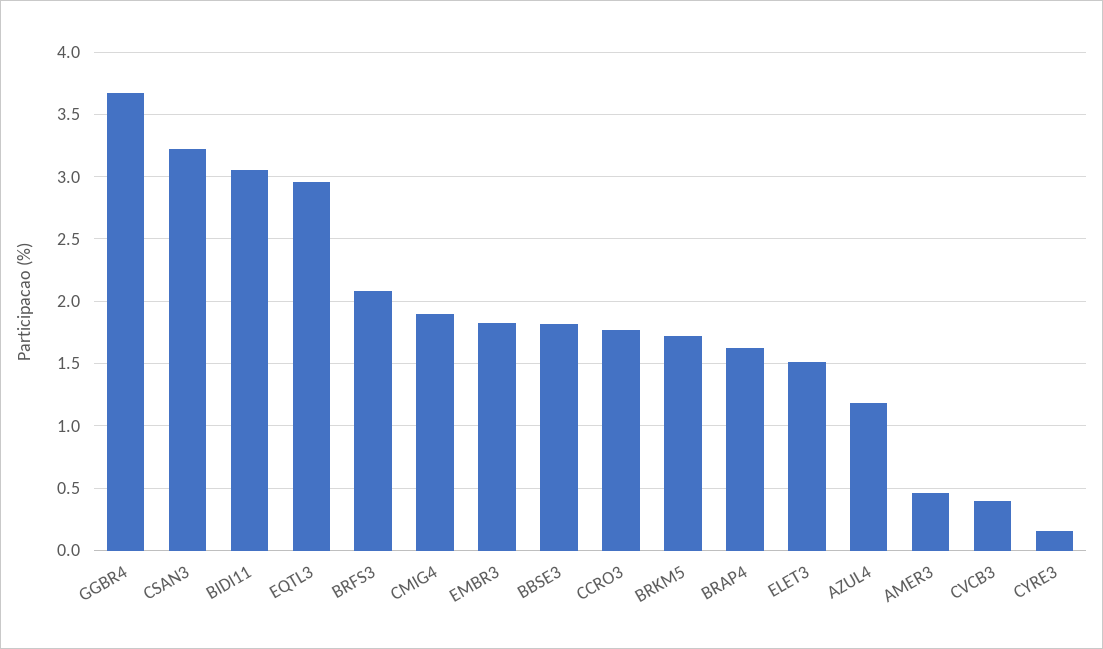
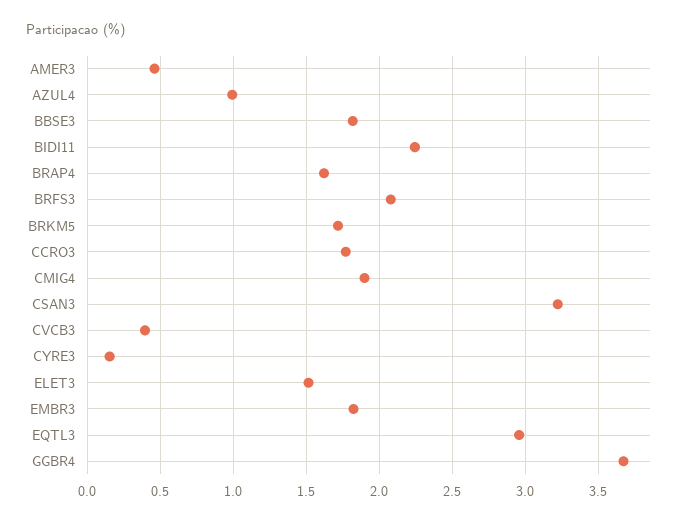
BIDI11: 3.05 -> 2.25
AZUL4: 1.2 -> 1

